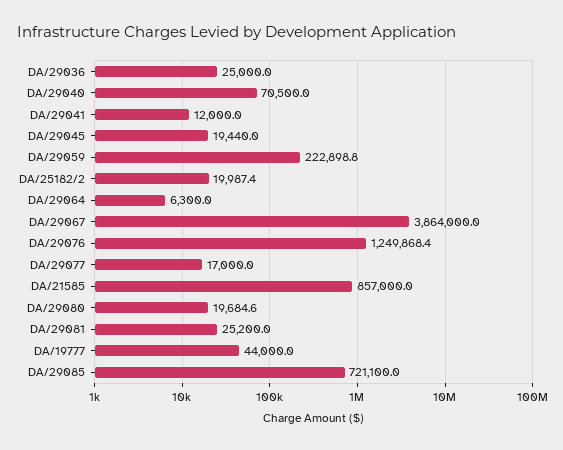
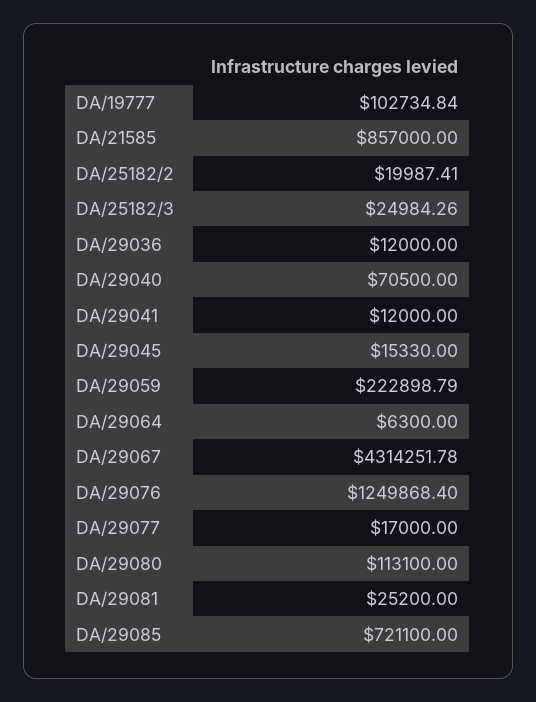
DA/29036: 25000 -> 12000
DA/29045: 19440 -> 15330
DA/29067: 3864000 -> 4314251.78
DA/29080: 19684.6 -> 113100
DA/19777: 44000 -> 102734.84
DA/25182/3: none -> 24984.26

